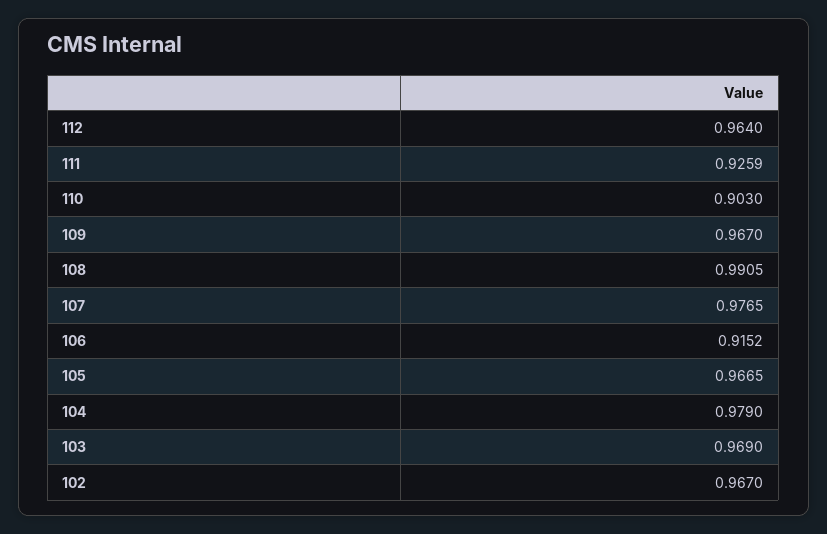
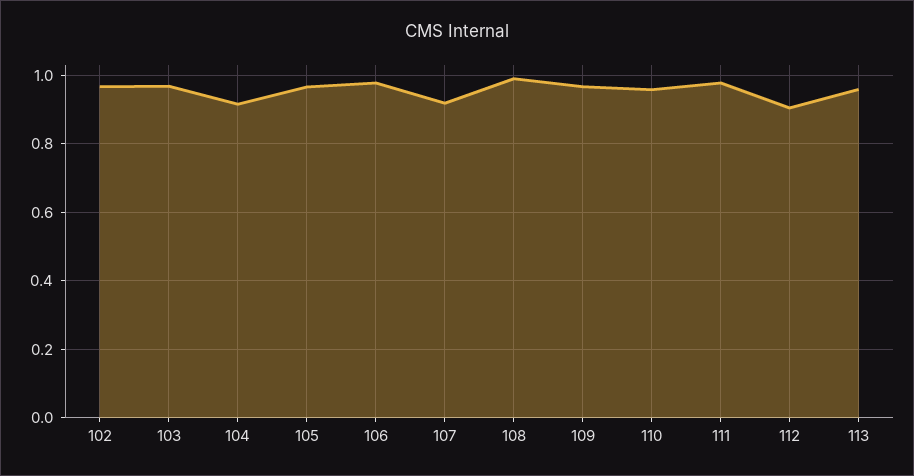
112: 0.964 -> 0.9
111: 0.9259 -> 0.98
110: 0.903 -> 0.96
107: 0.9765 -> 0.92
106: 0.9152 -> 0.98
104: 0.979 -> 0.92
113: none -> 0.96

